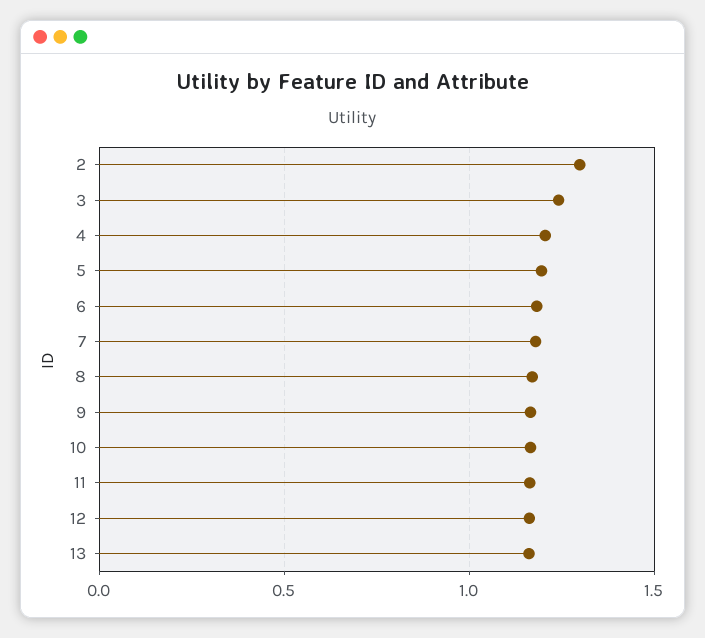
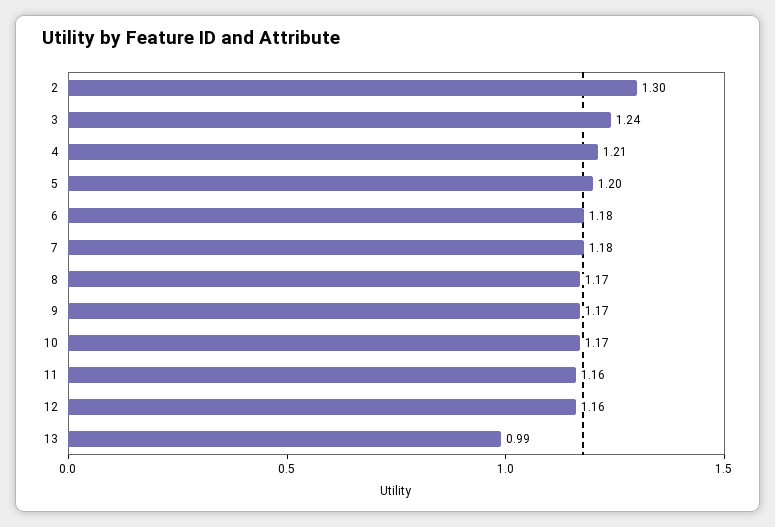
13: 1.15 -> 0.99

